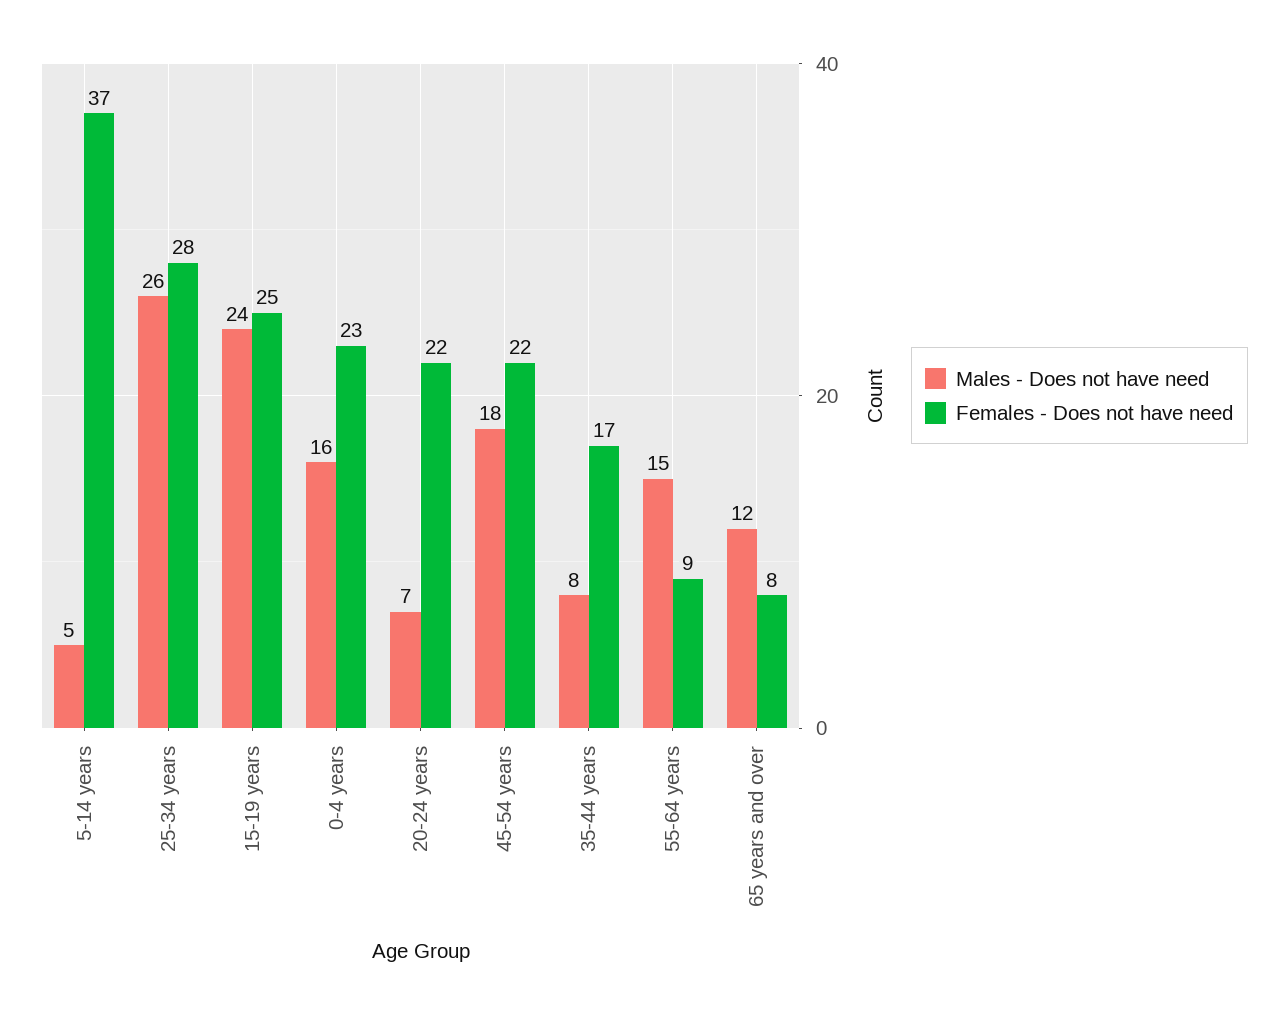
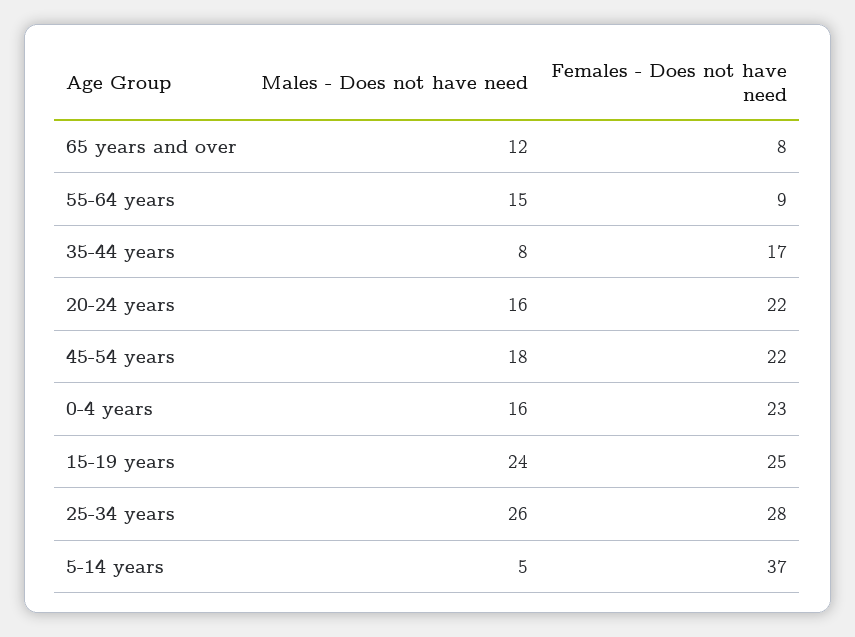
Males - Does not have need, 20-24 years: 7 -> 16

